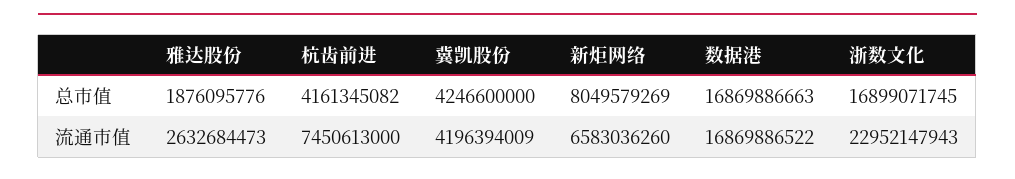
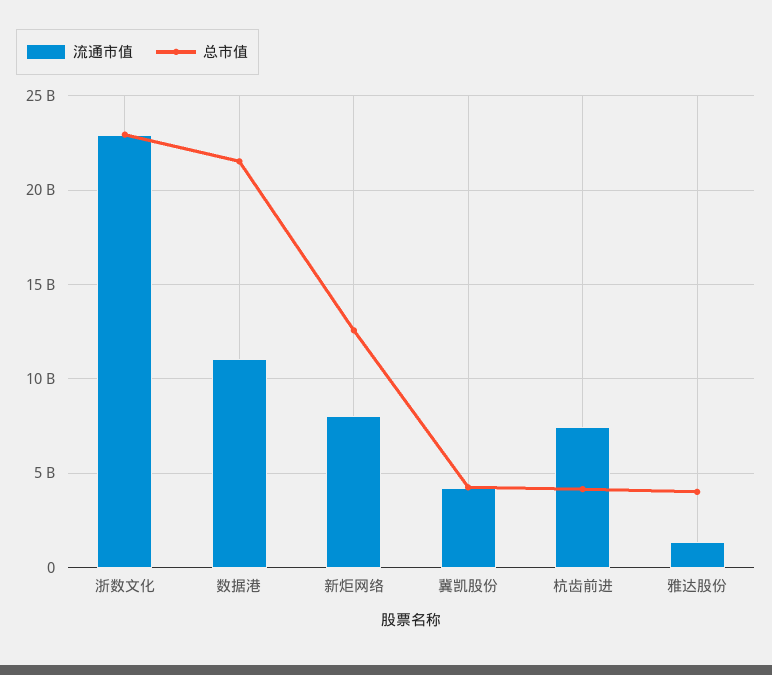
总市值, 雅达股份: 1876095776 -> 4000000000
总市值, 新炬网络: 8049579269 -> 12500000000
总市值, 数据港: 16869886663 -> 21500000000
总市值, 浙数文化: 16899071745 -> 23000000000
流通市值, 雅达股份: 2632684473 -> 1500000000
流通市值, 新炬网络: 6583036260 -> 8000000000
流通市值, 数据港: 16869886522 -> 11000000000

